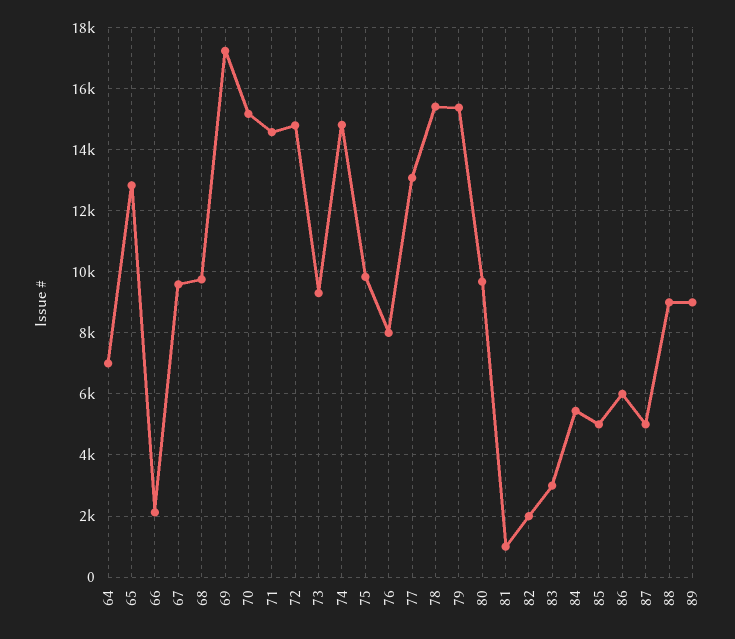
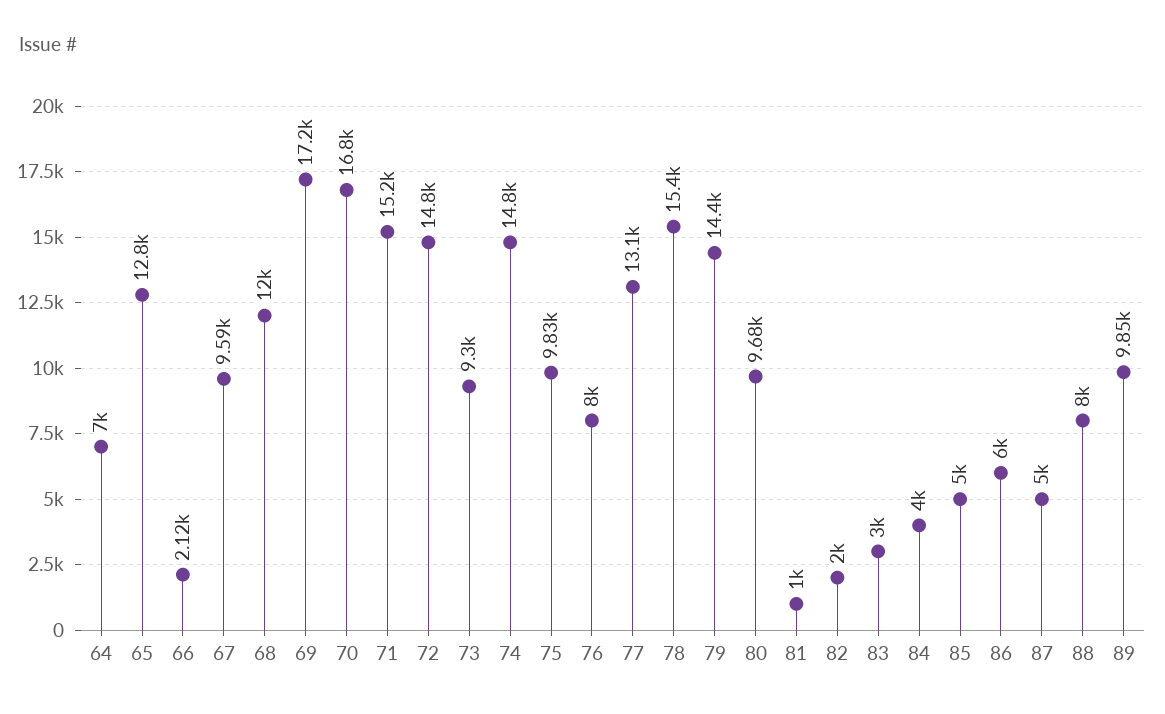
68: 9800 -> 12000
70: 15200 -> 16800
71: 14600 -> 15200
79: 15400 -> 14400
84: 5400 -> 4000
88: 9000 -> 8000
89: 9000 -> 9850

